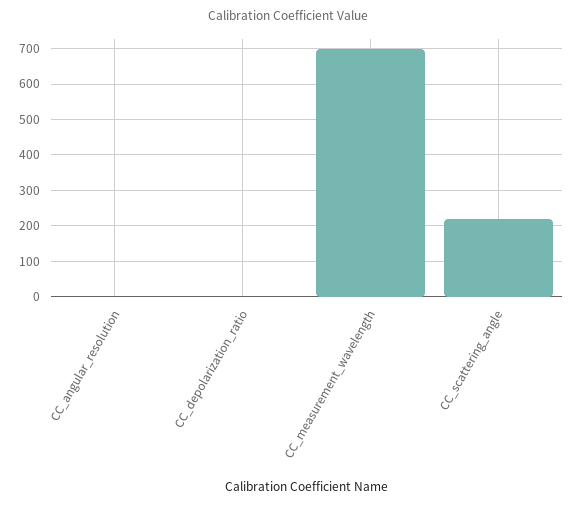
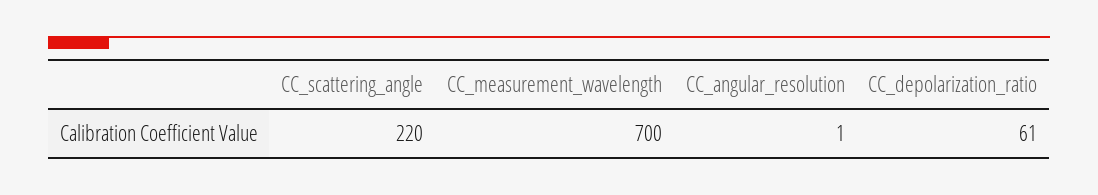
CC_depolarization_ratio: 0 -> 61

